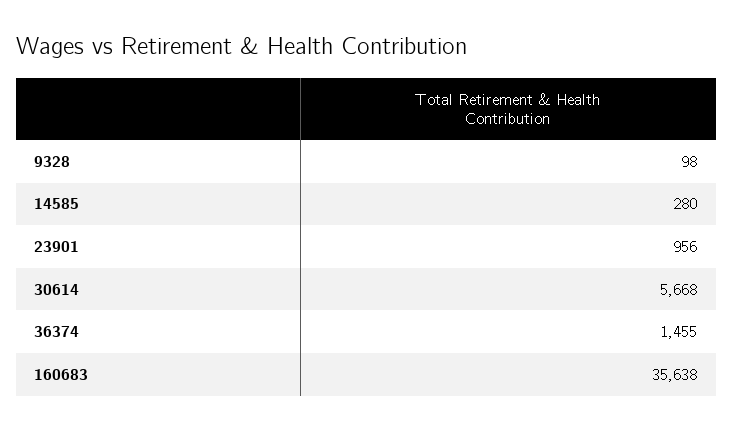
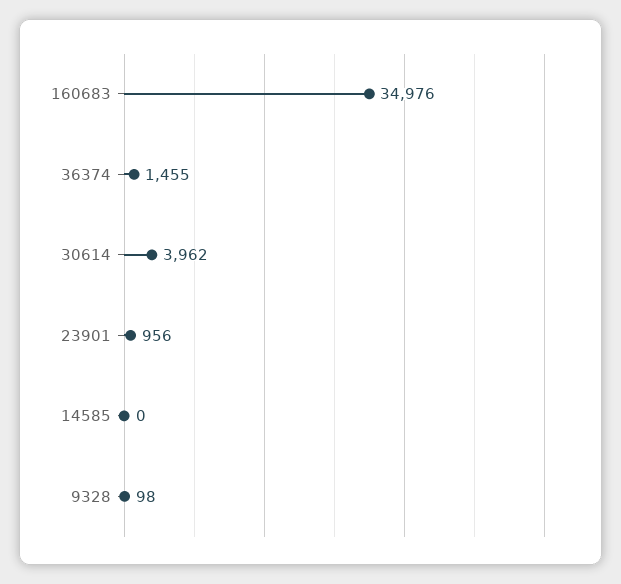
14585: 280 -> 0
30614: 5668 -> 3962
160683: 35638 -> 34976

